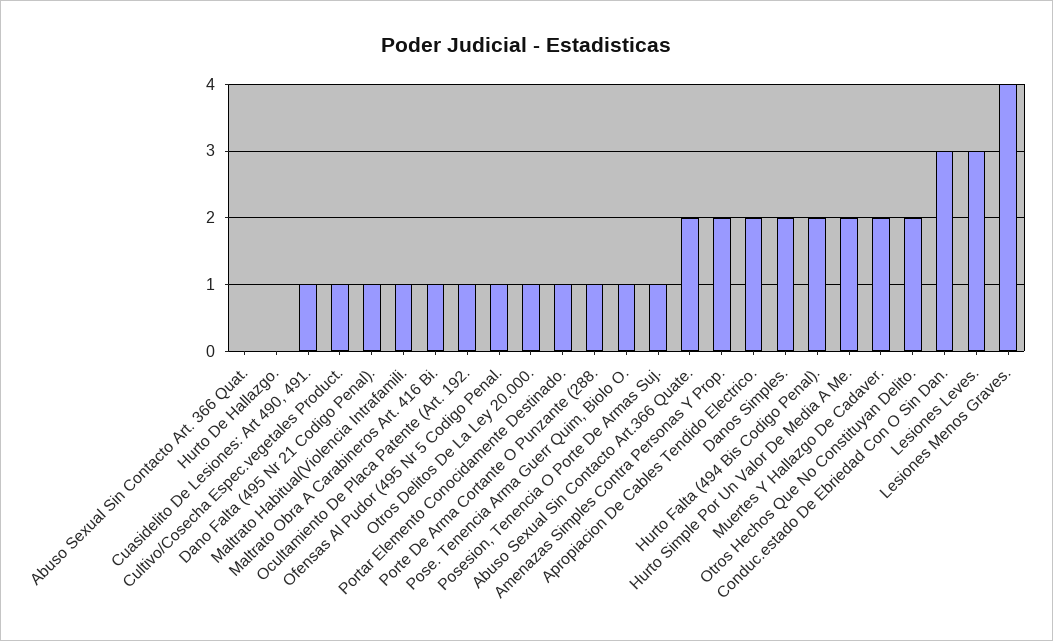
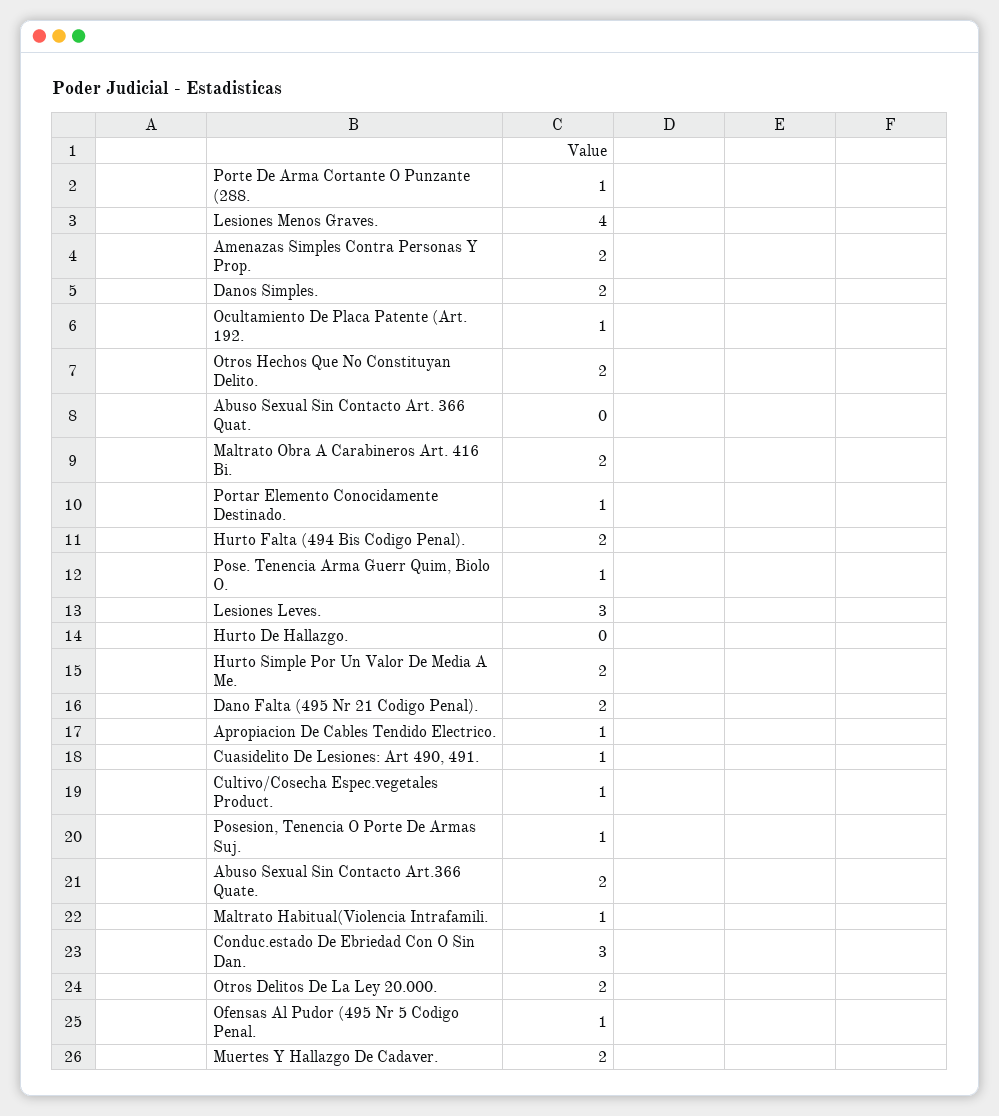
Dano Falta (495 Nr 21 Codigo Penal).: 1 -> 2
Maltrato Obra A Carabineros Art. 416 Bi.: 1 -> 2
Otros Delitos De La Ley 20.000.: 1 -> 2
Apropiacion De Cables Tendido Electrico.: 2 -> 1

